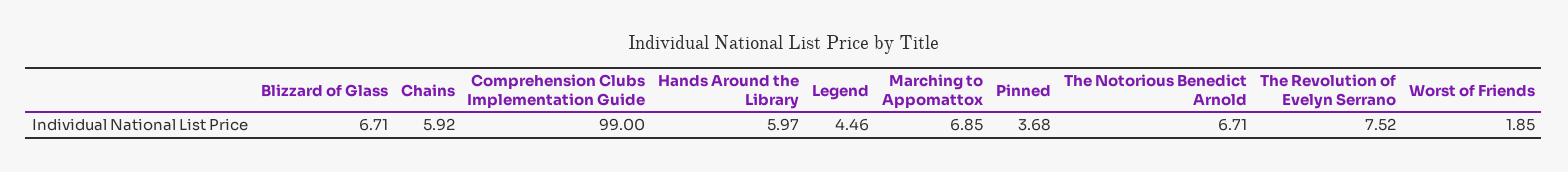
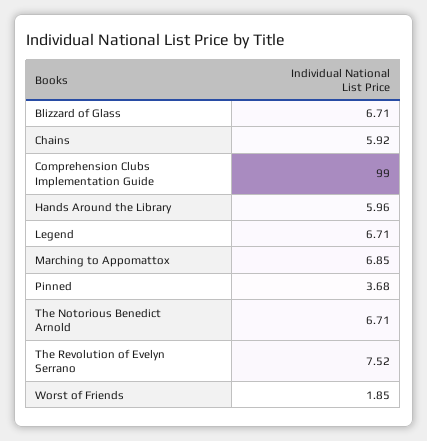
Hands Around the Library: 5.97 -> 5.96
Legend: 4.46 -> 6.71

